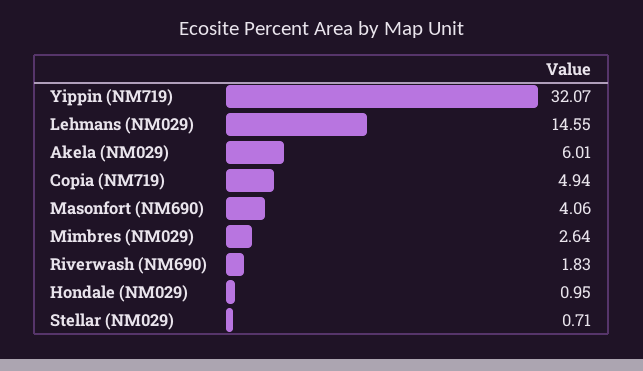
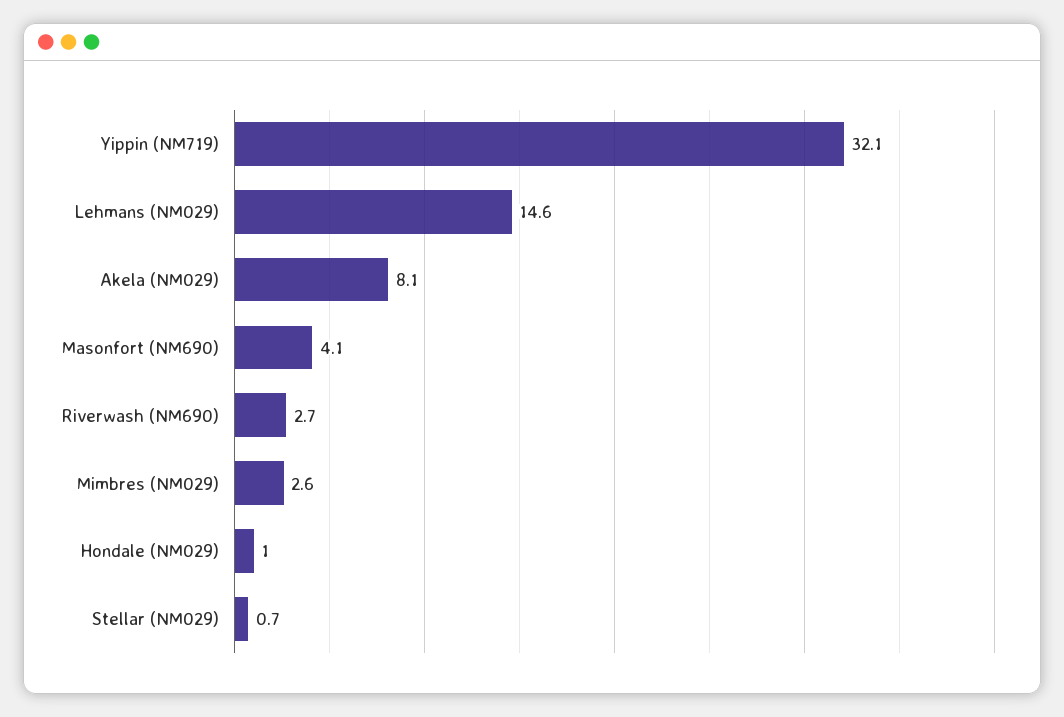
Akela (NM029): 6.01 -> 8.1
Copia (NM719): 4.94 -> none
Riverwash (NM690): 1.83 -> 2.7

